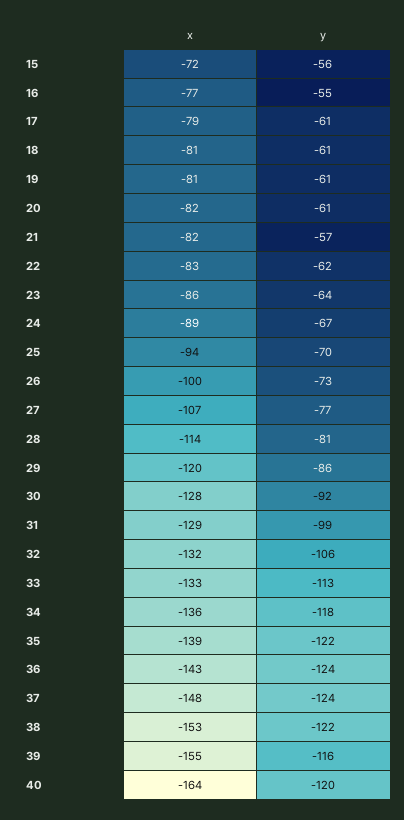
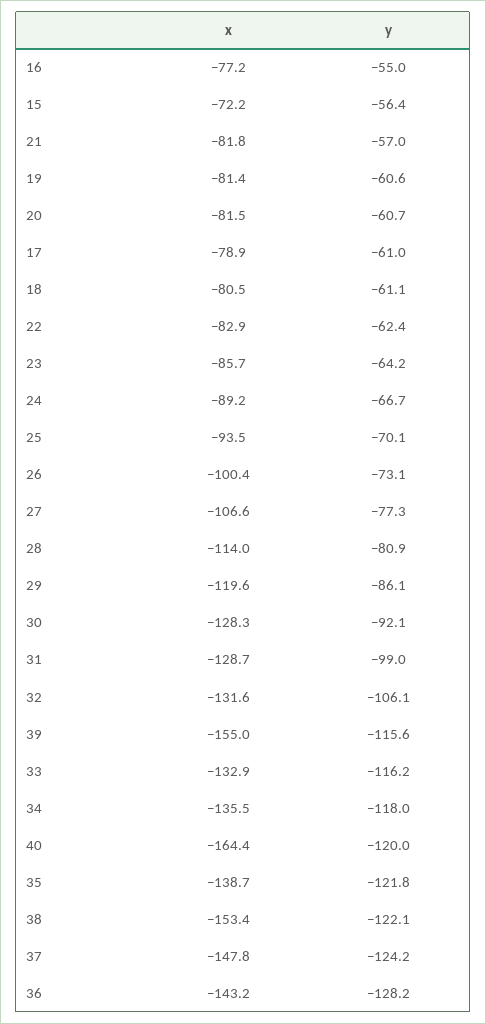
y, 33: -113 -> -116.2
y, 36: -124 -> -128.2

